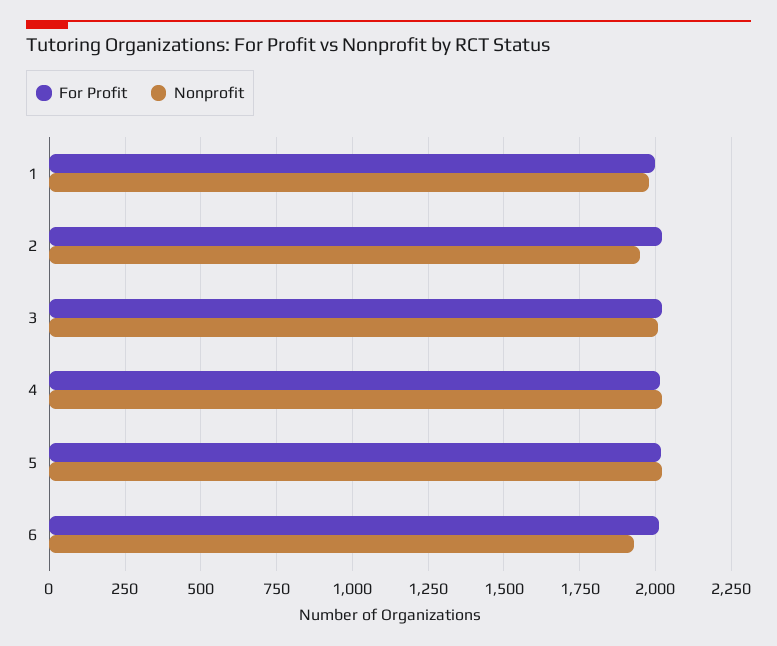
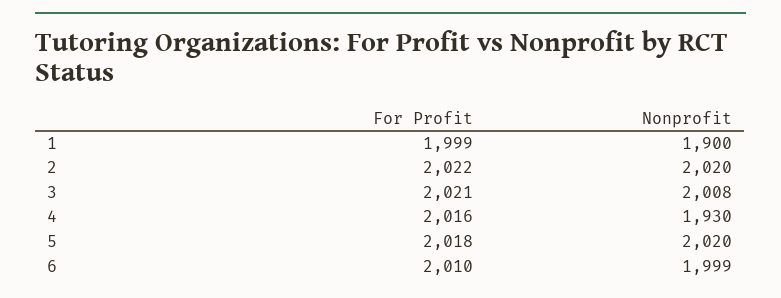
Nonprofit, 1: 1975 -> 1900
Nonprofit, 2: 1950 -> 2020
Nonprofit, 4: 2025 -> 1930
Nonprofit, 6: 1925 -> 1999

